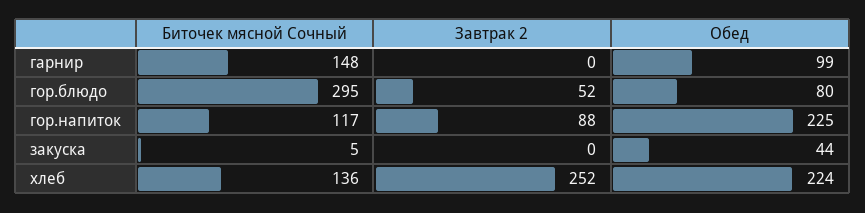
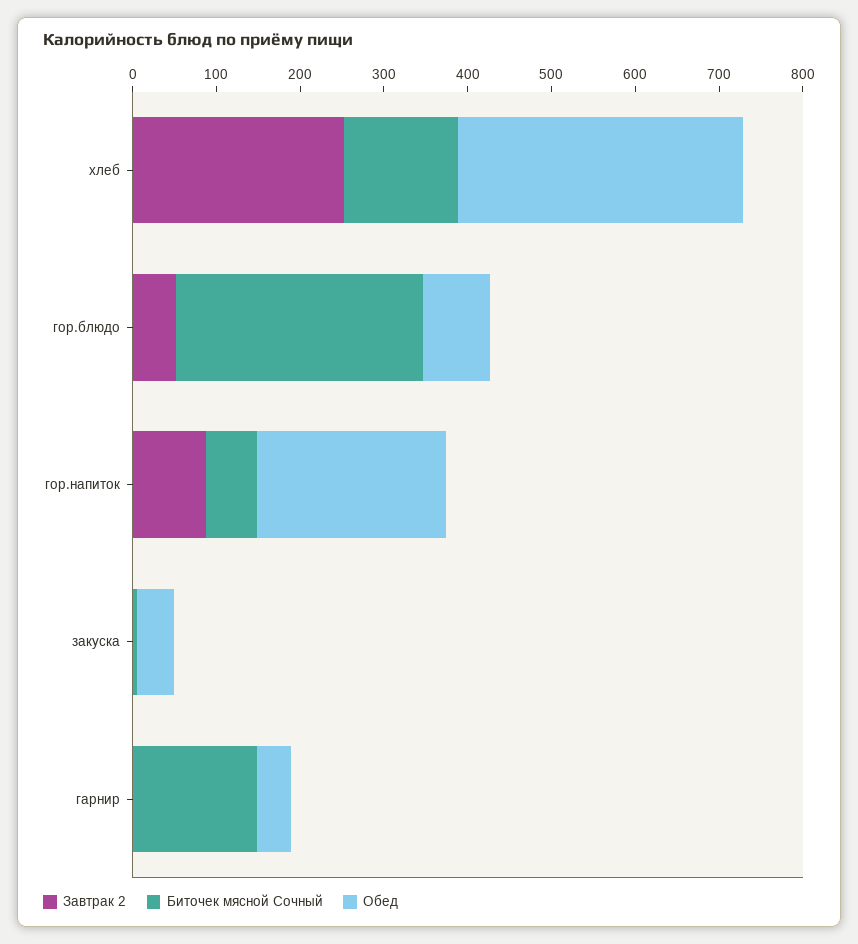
Обед, гарнир: 99 -> 40
Биточек мясной Сочный, гор.напиток: 117 -> 60
Обед, хлеб: 224 -> 340

